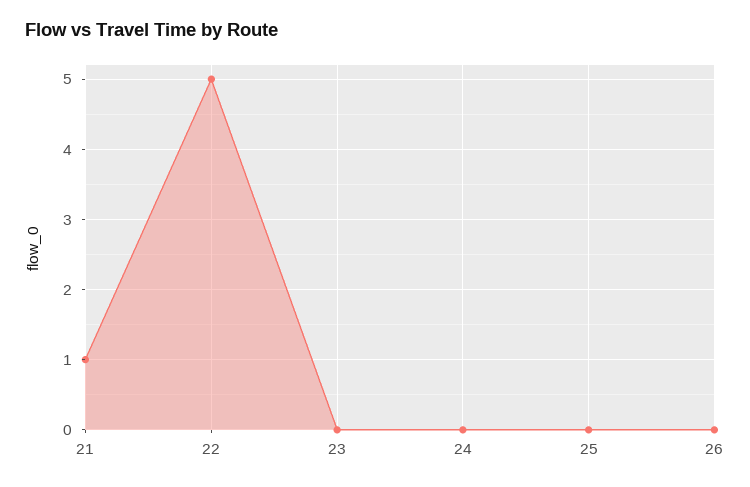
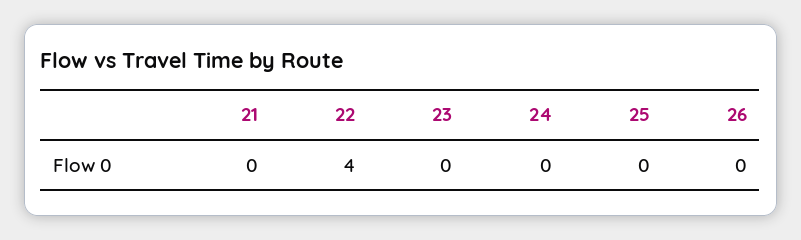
21: 1 -> 0
22: 5 -> 4

